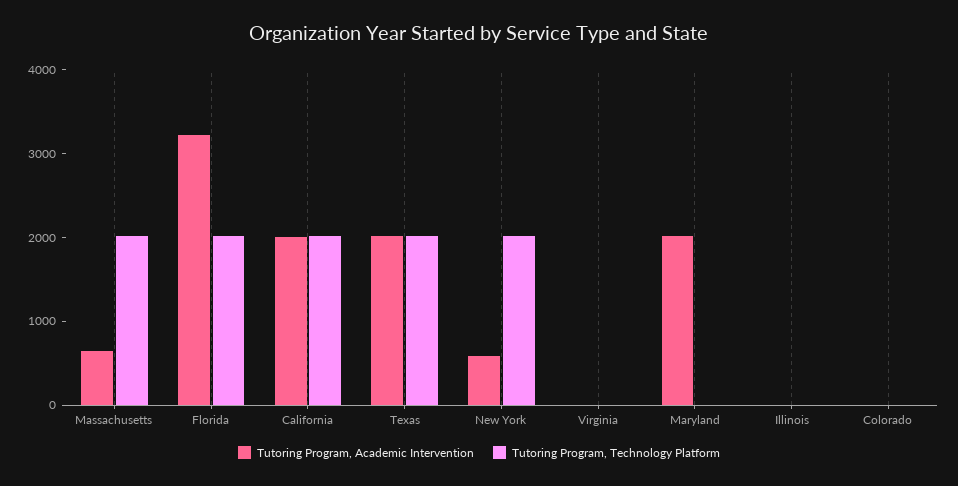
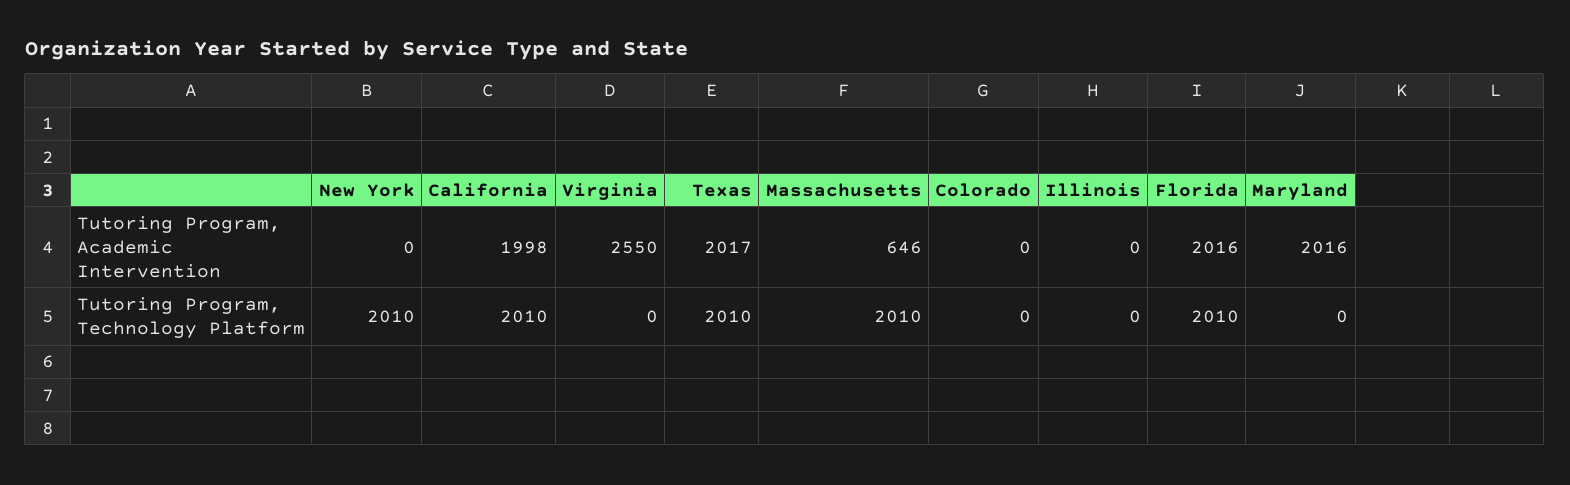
Tutoring Program, Academic Intervention, Florida: 3200 -> 2016
Tutoring Program, Academic Intervention, New York: 600 -> 0
Tutoring Program, Academic Intervention, Virginia: 0 -> 2550

